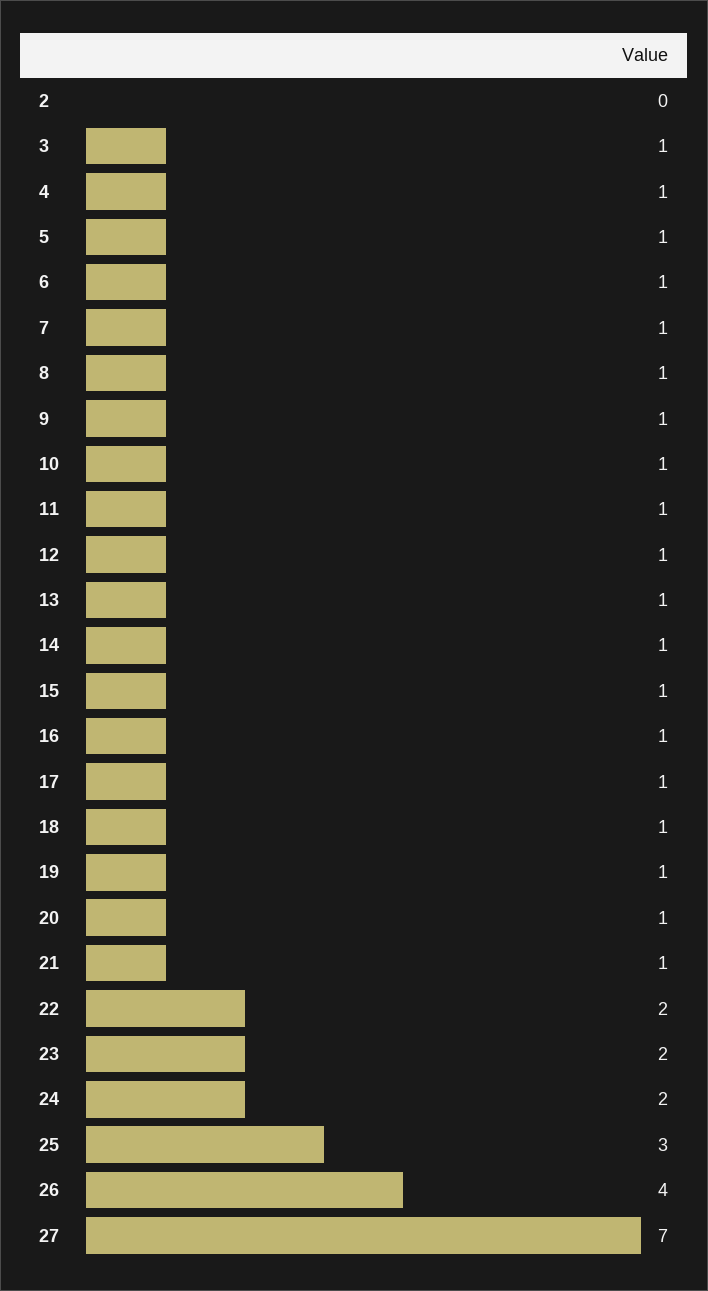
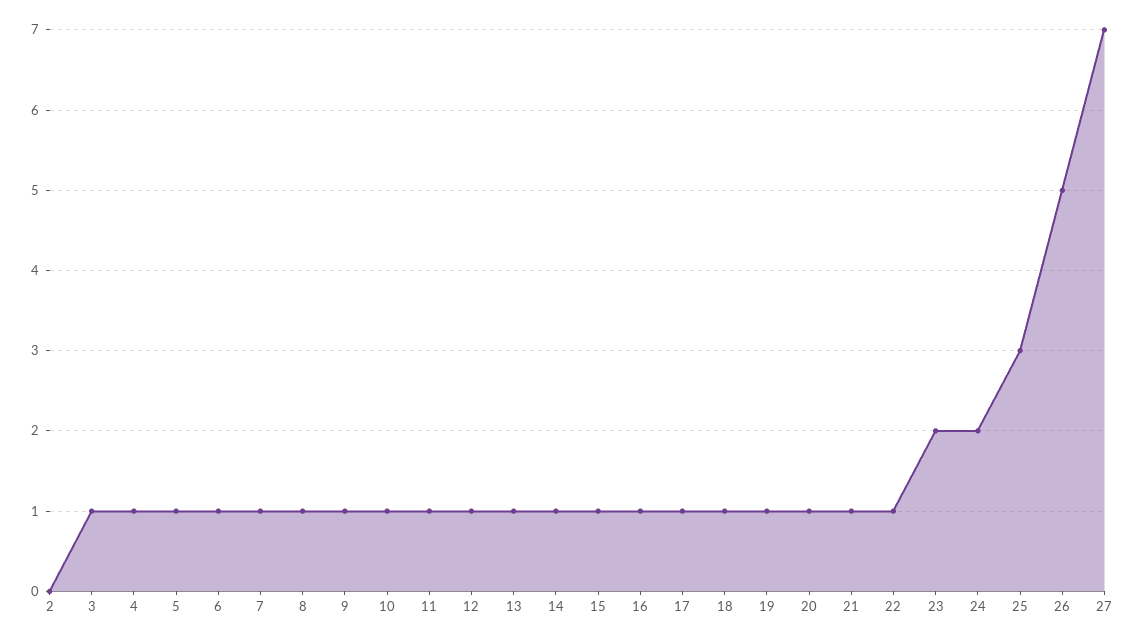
22: 2 -> 1
26: 4 -> 5

